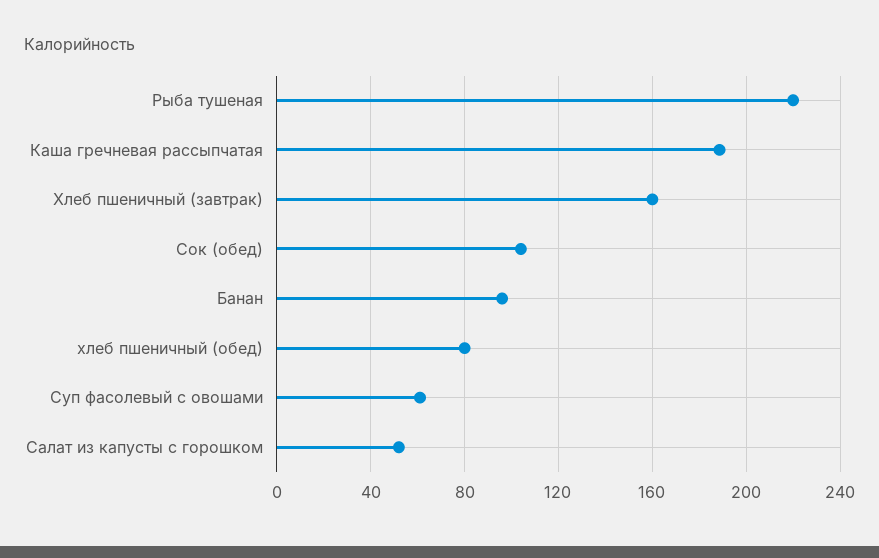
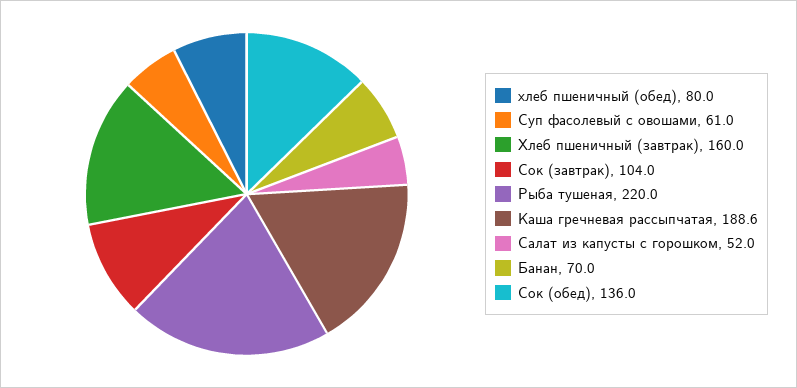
Сок (обед): 105 -> 136
Банан: 95 -> 70
Сок (завтрак): none -> 104

